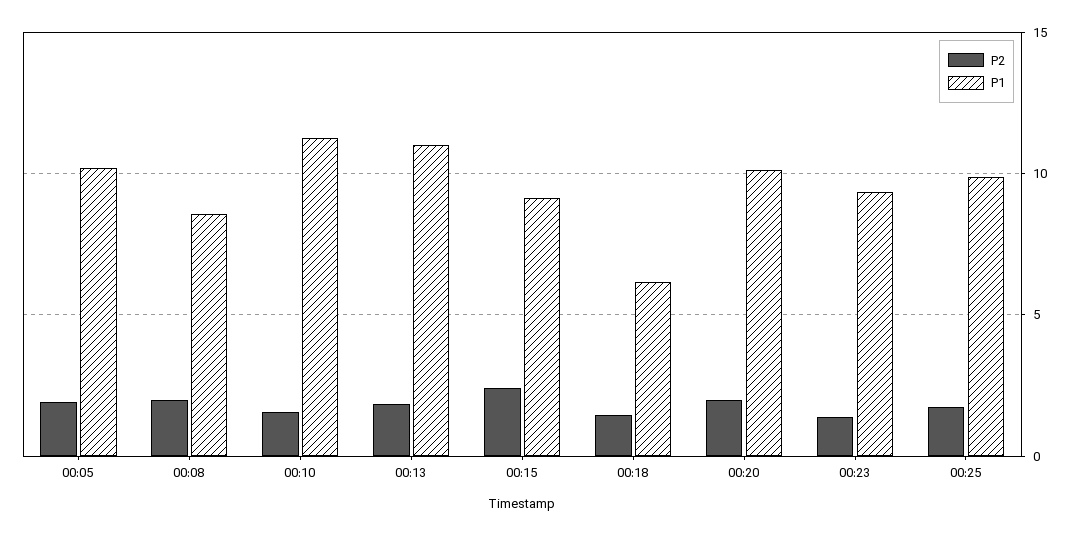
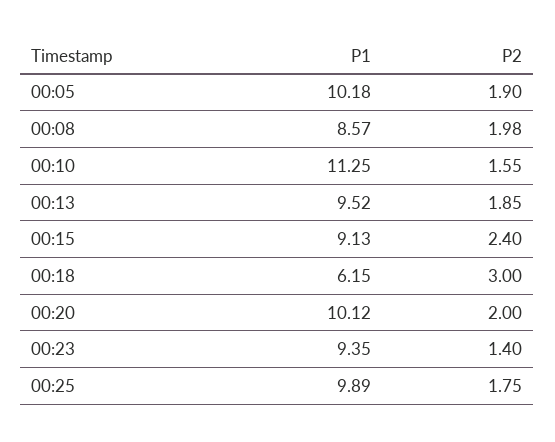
P1, 00:13: 11 -> 9.52
P2, 00:18: 1.5 -> 3

